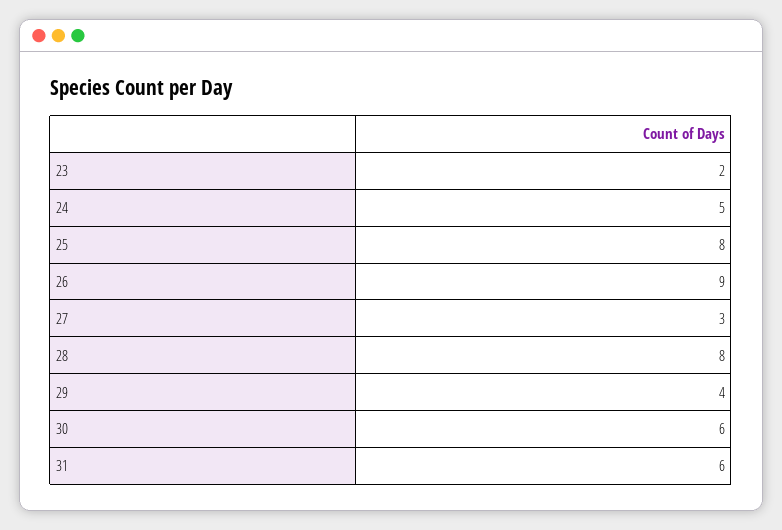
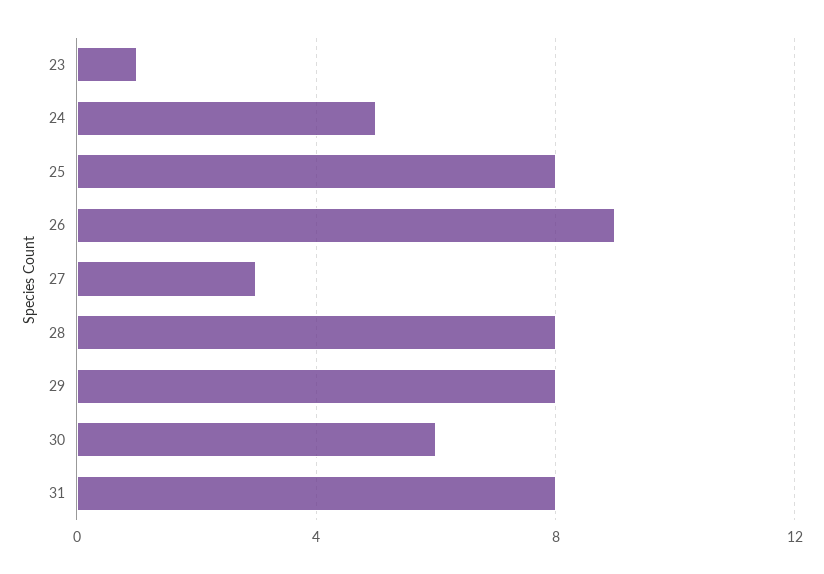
23: 2 -> 1
29: 4 -> 8
31: 6 -> 8

